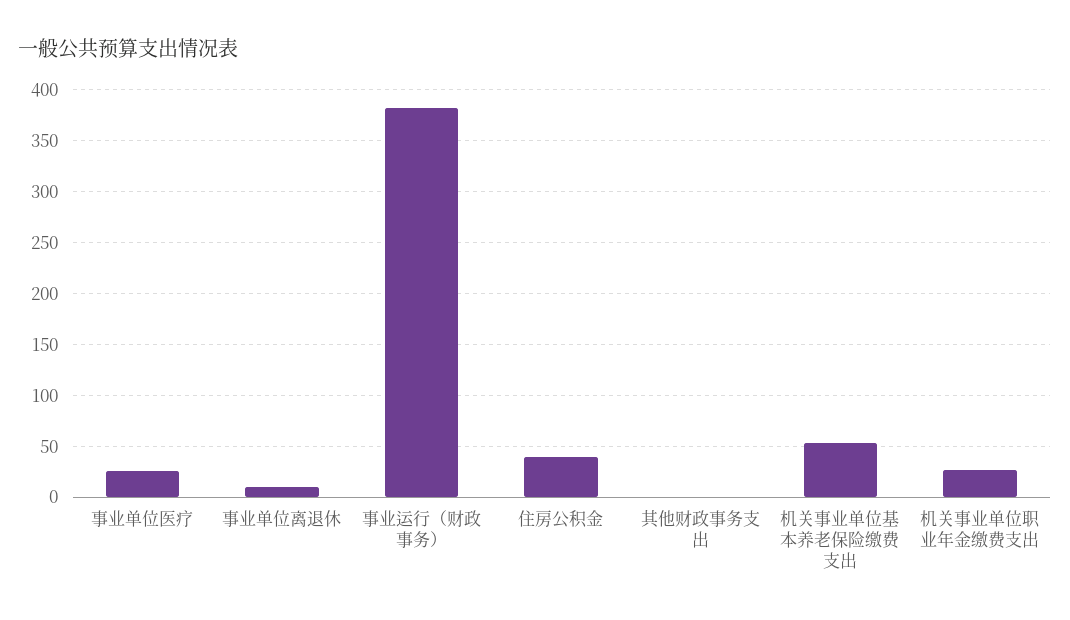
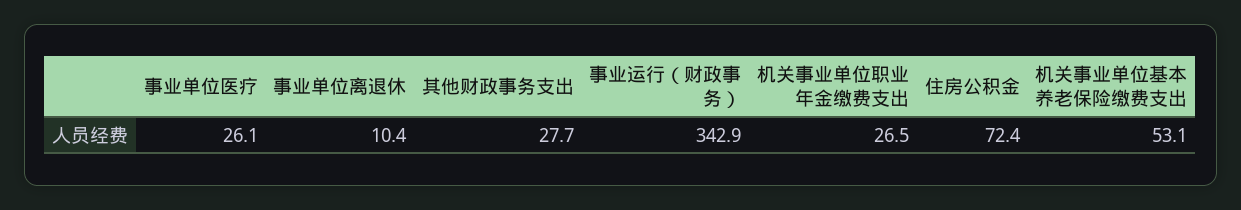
事业运行（财政事务）: 380 -> 342.9
住房公积金: 40 -> 72.4
其他财政事务支出: 0 -> 27.7

